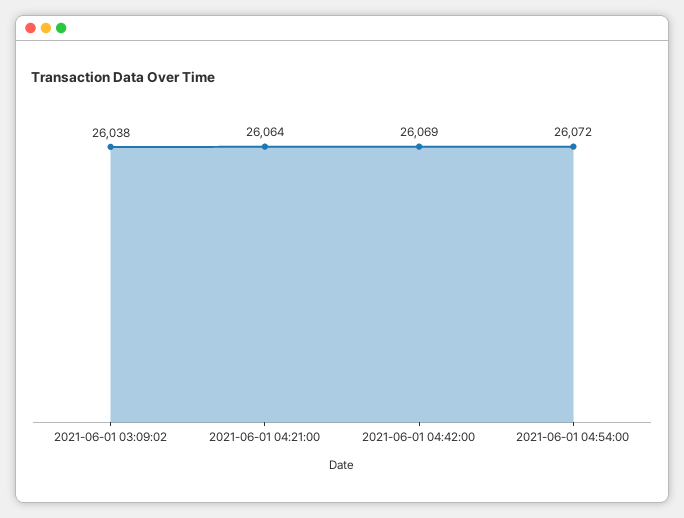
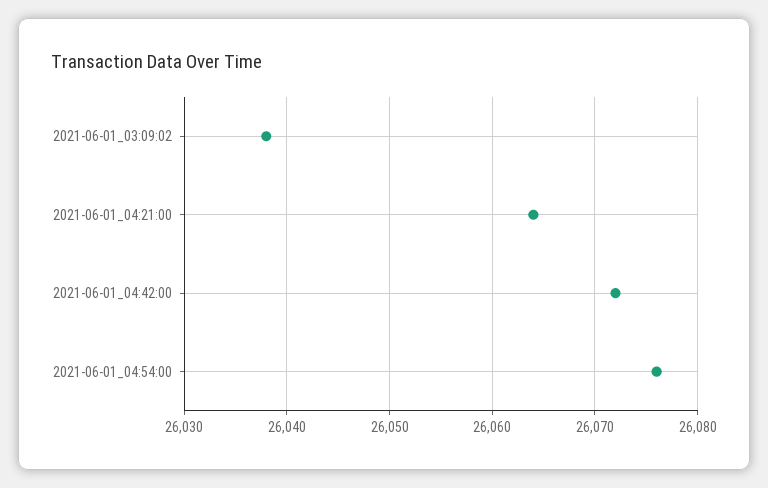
2021-06-01 04:42:00: 26069 -> 26072
2021-06-01 04:54:00: 26072 -> 26076

